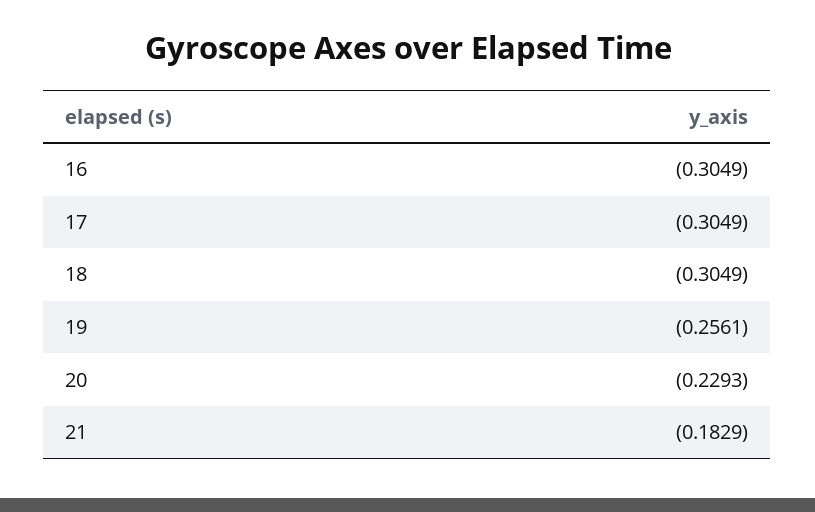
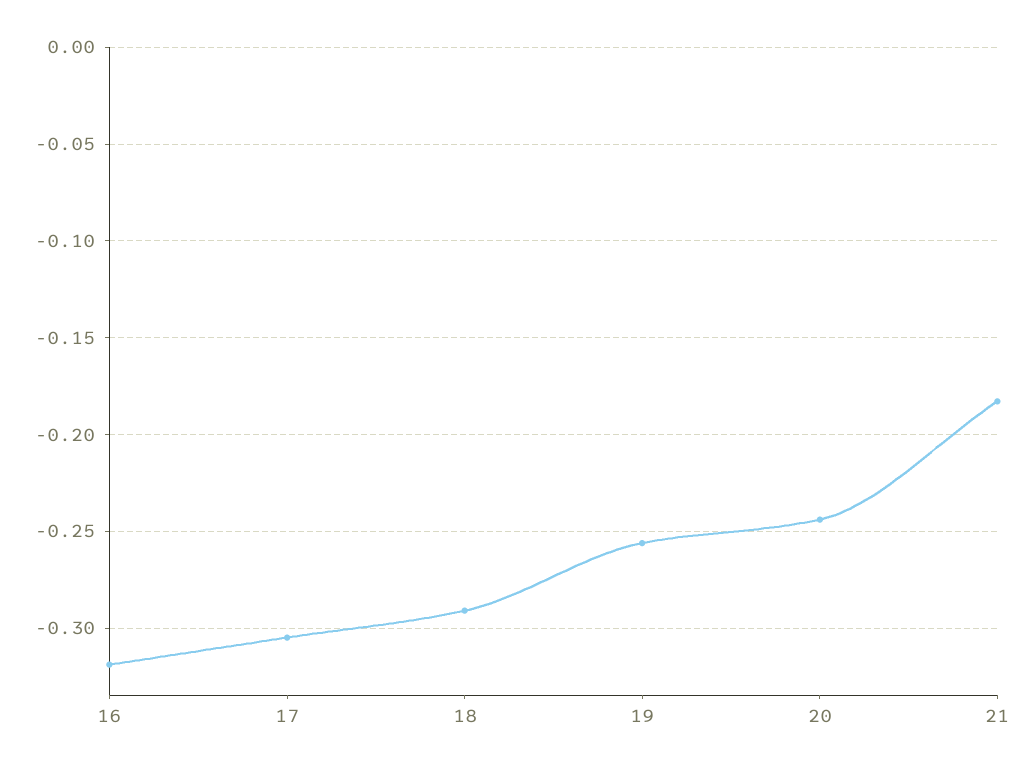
16: -0.3049 -> -0.32
18: -0.3049 -> -0.29
20: -0.2293 -> -0.245

